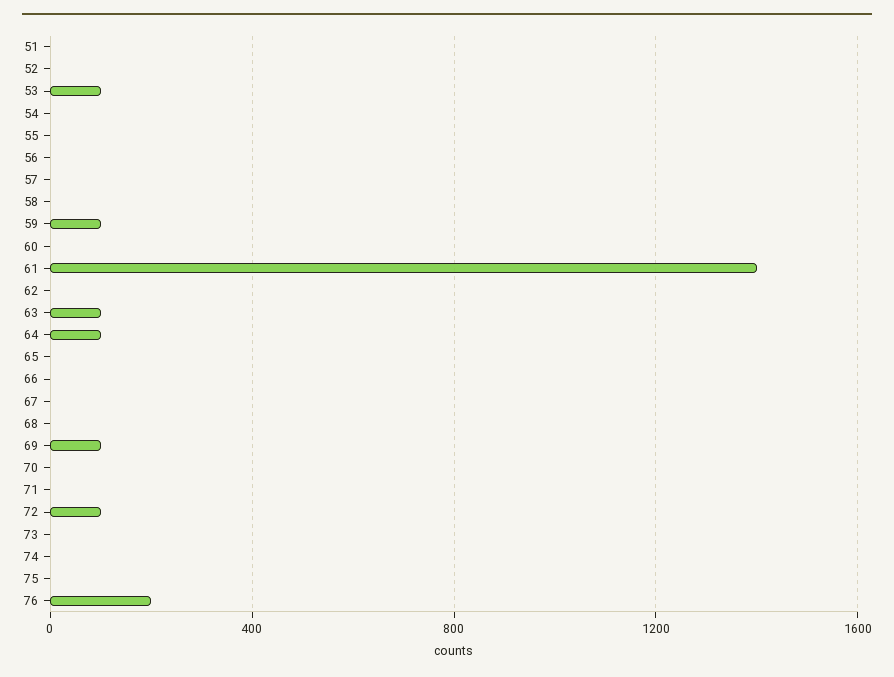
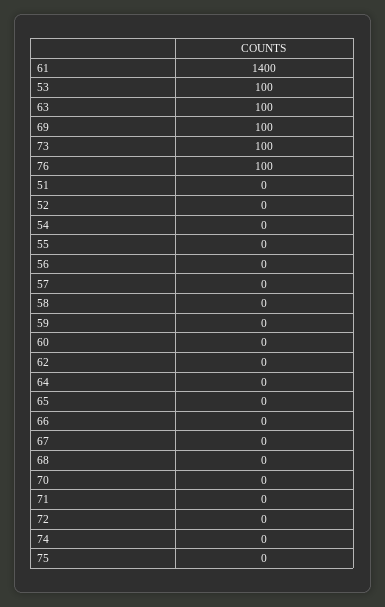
59: 100 -> 0
64: 100 -> 0
72: 100 -> 0
73: 0 -> 100
76: 200 -> 100

